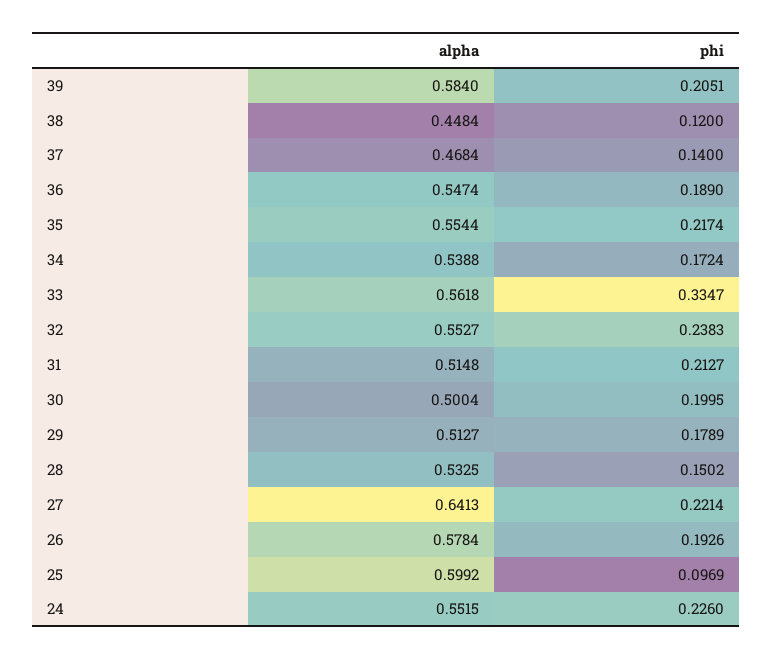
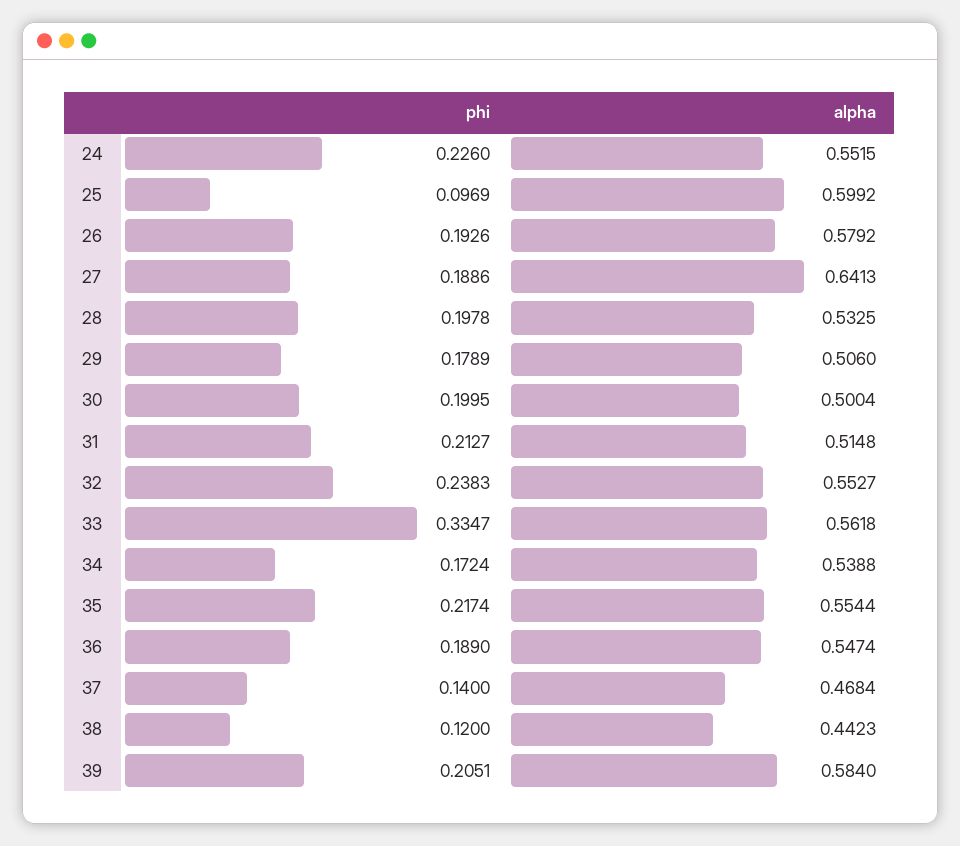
alpha, 38: 0.4484 -> 0.4423
alpha, 29: 0.5127 -> 0.506
phi, 28: 0.1502 -> 0.1978
phi, 27: 0.2214 -> 0.1886
alpha, 26: 0.5784 -> 0.5792

